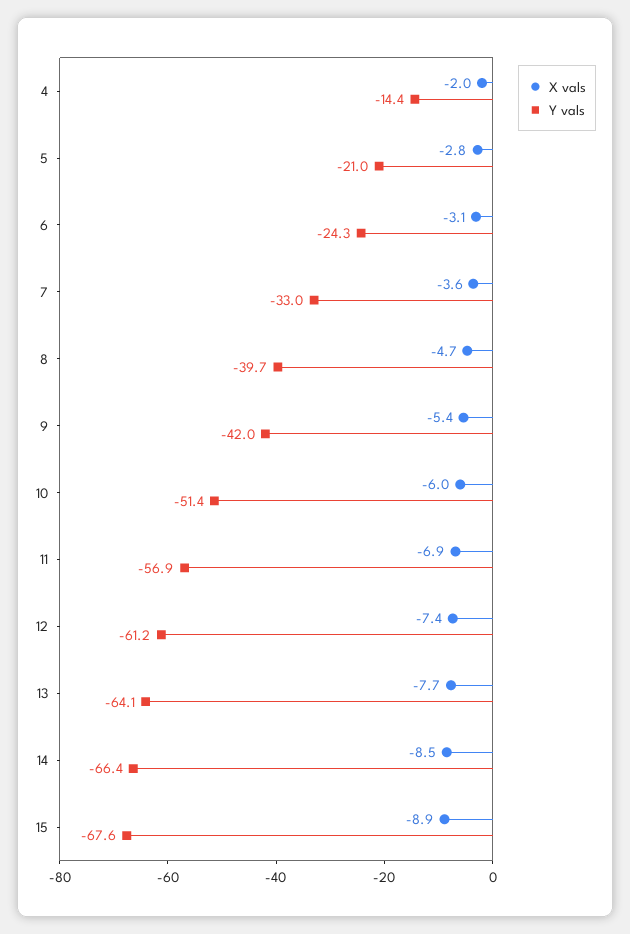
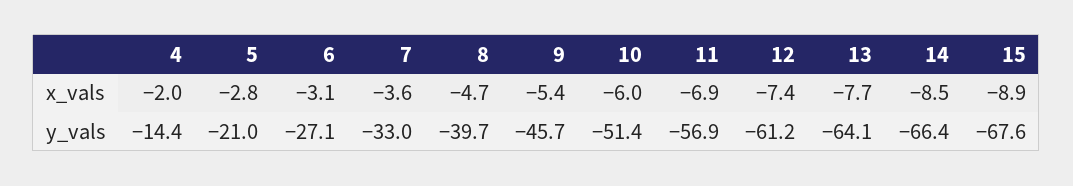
Y vals, 6: -24.3 -> -27.1
Y vals, 9: -42 -> -45.7

